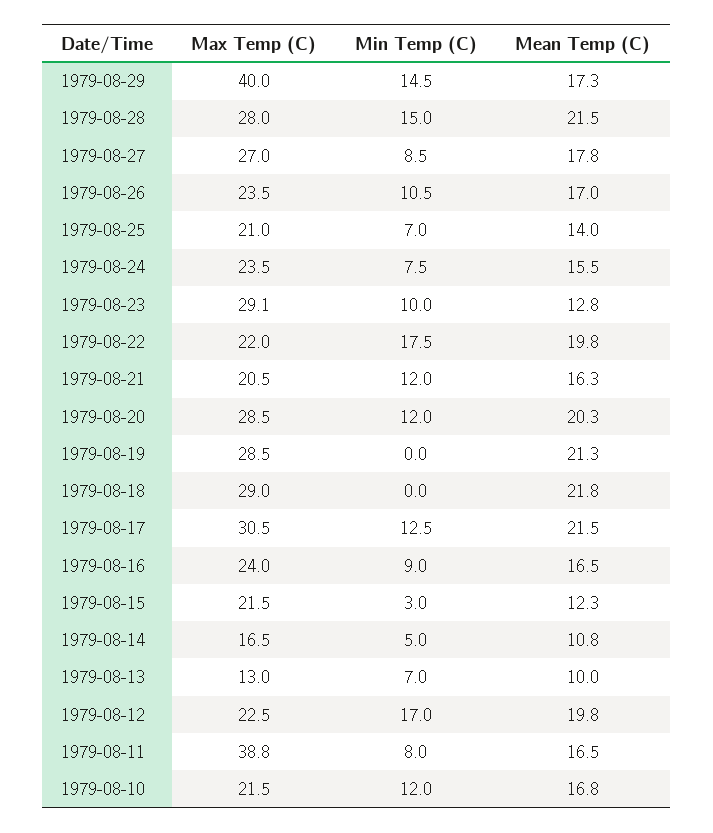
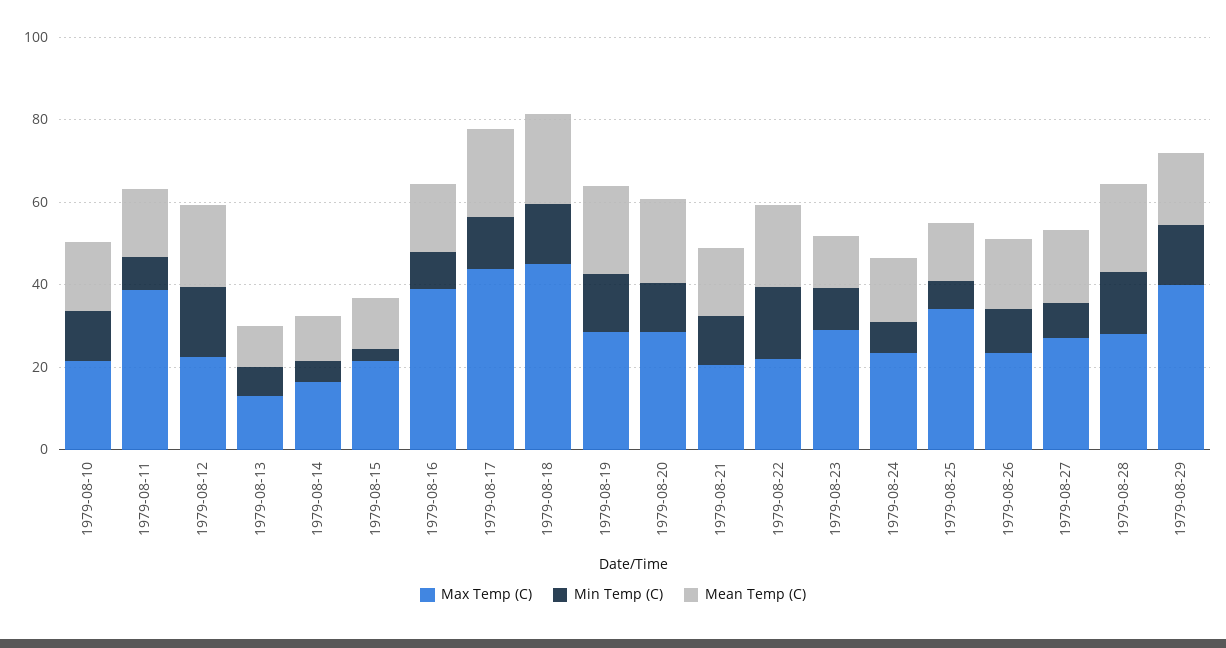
Max Temp (C), 1979-08-25: 21 -> 35
Min Temp (C), 1979-08-19: 0 -> 15
Max Temp (C), 1979-08-18: 29 -> 45
Min Temp (C), 1979-08-18: 0 -> 15
Max Temp (C), 1979-08-17: 30.5 -> 45
Max Temp (C), 1979-08-16: 24 -> 40

